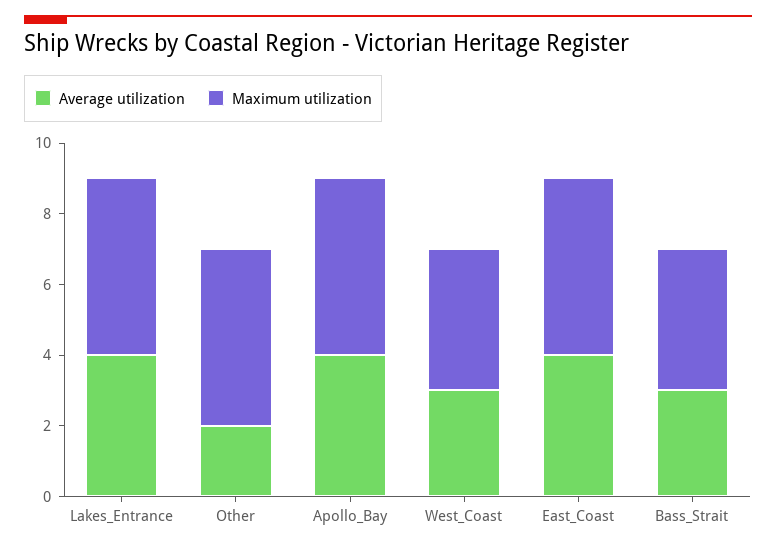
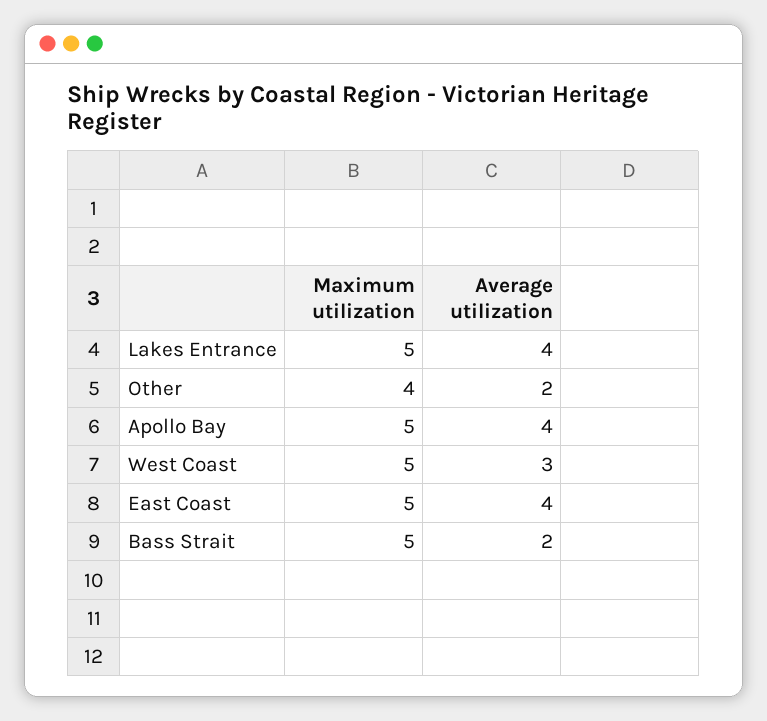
Maximum utilization, Other: 5 -> 4
Maximum utilization, West_Coast: 4 -> 5
Average utilization, Bass_Strait: 3 -> 2
Maximum utilization, Bass_Strait: 4 -> 5

